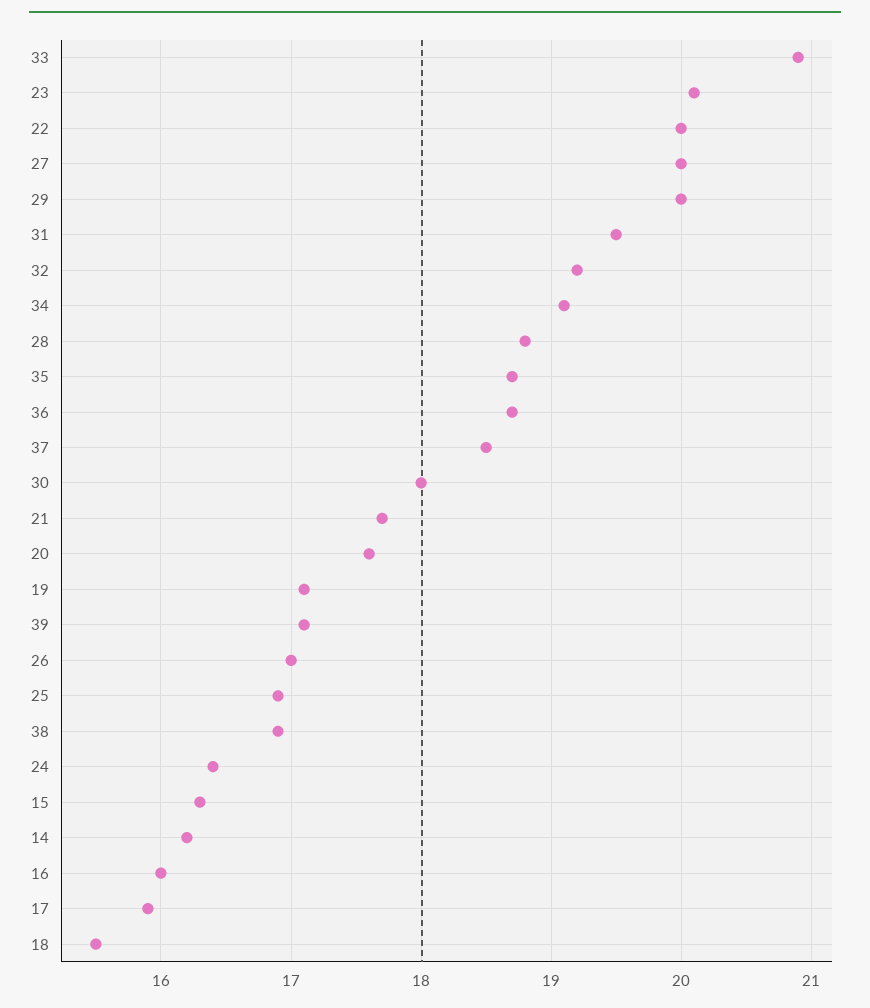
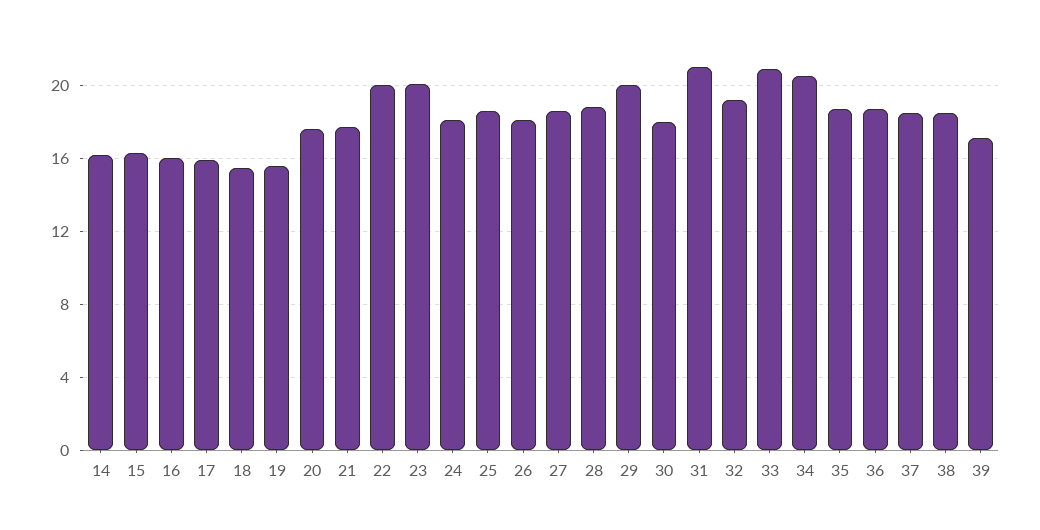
27: 20 -> 18.5
31: 19.5 -> 21
34: 19.1 -> 20.5
19: 17.1 -> 15.5
26: 17 -> 18
25: 16.9 -> 18.5
38: 16.9 -> 18.5
24: 16.4 -> 18

